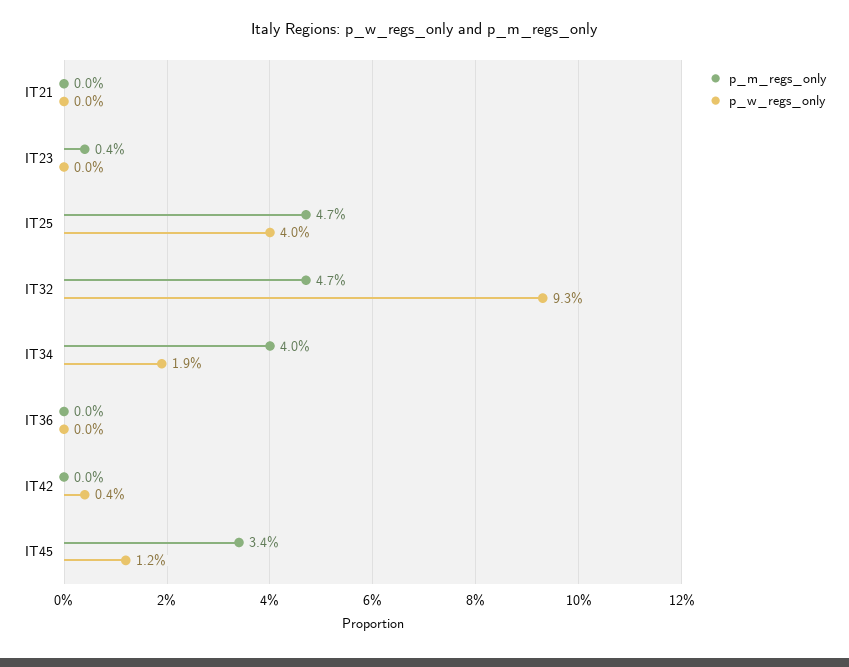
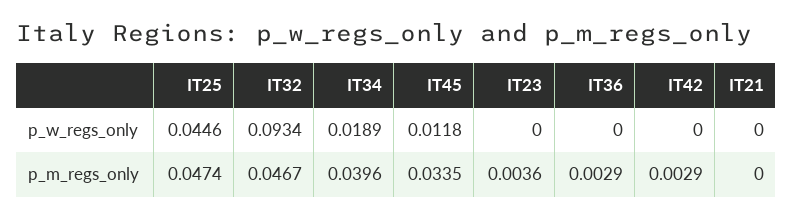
p_w_regs_only, IT25: 0.04 -> 0.0446
p_m_regs_only, IT36: 0 -> 0.0029
p_m_regs_only, IT42: 0 -> 0.0029
p_w_regs_only, IT42: 0.004 -> 0

